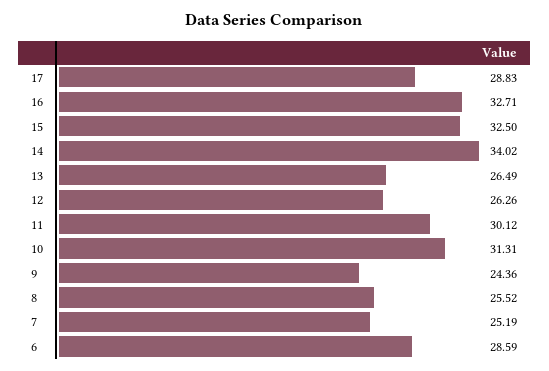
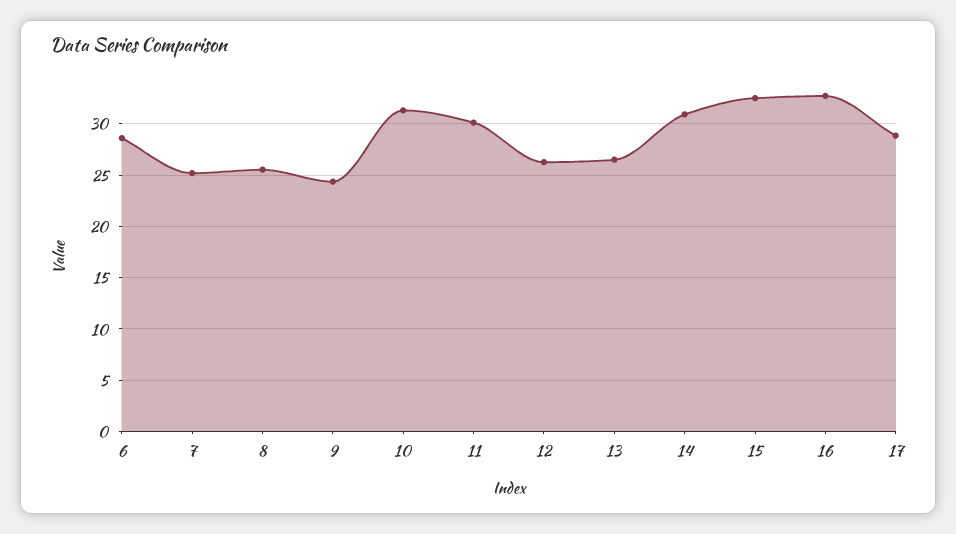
14: 34.02 -> 31

